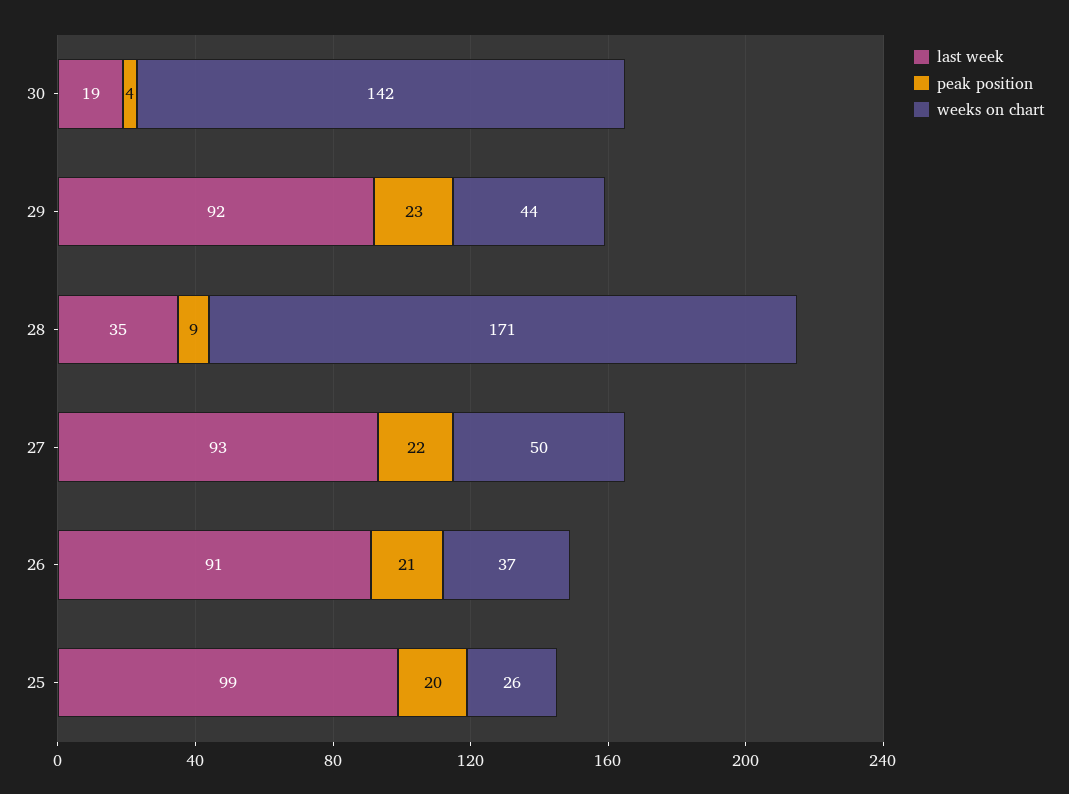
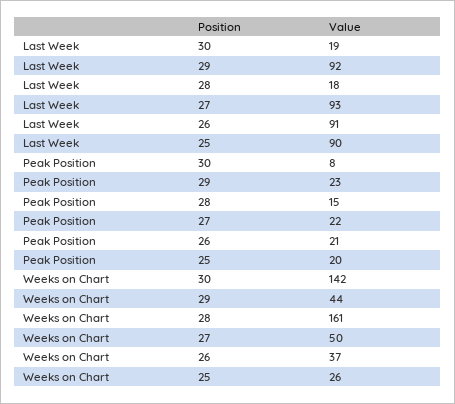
peak position, 30: 4 -> 8
last week, 28: 35 -> 18
peak position, 28: 9 -> 15
weeks on chart, 28: 171 -> 161
last week, 25: 99 -> 90

